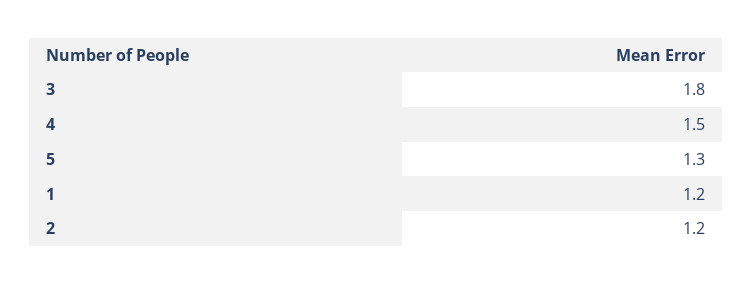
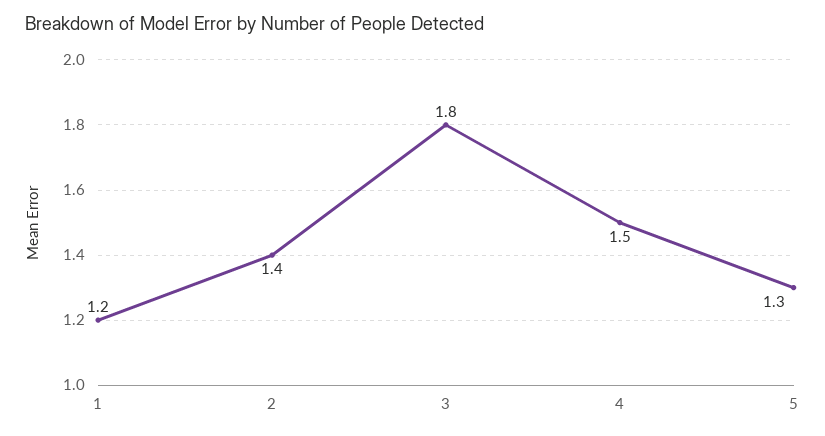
2: 1.2 -> 1.4

